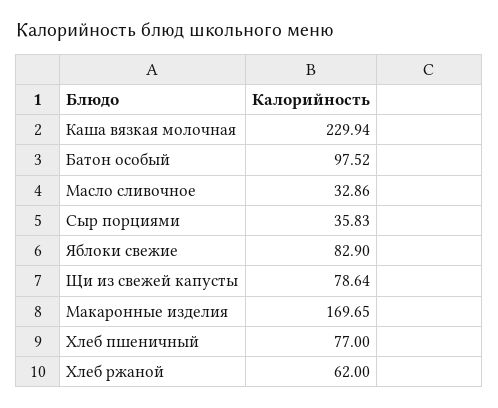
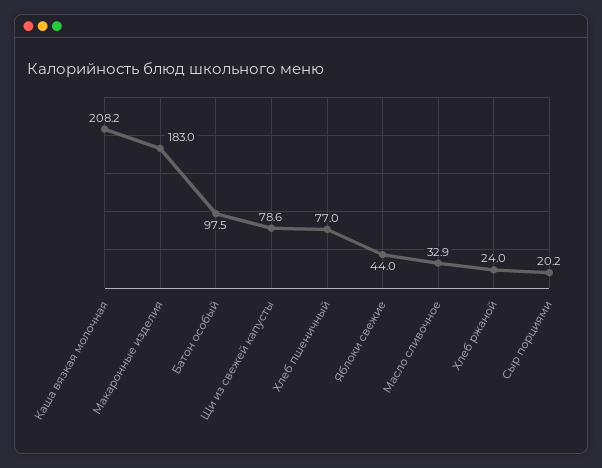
Каша вязкая молочная: 229.94 -> 208.2
Сыр порциями: 35.83 -> 20.2
Яблоки свежие: 82.9 -> 44
Макаронные изделия: 169.65 -> 183
Хлеб ржаной: 62 -> 24

